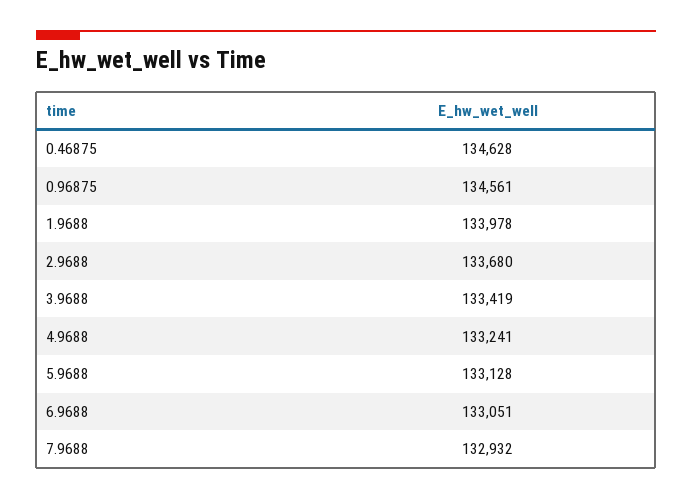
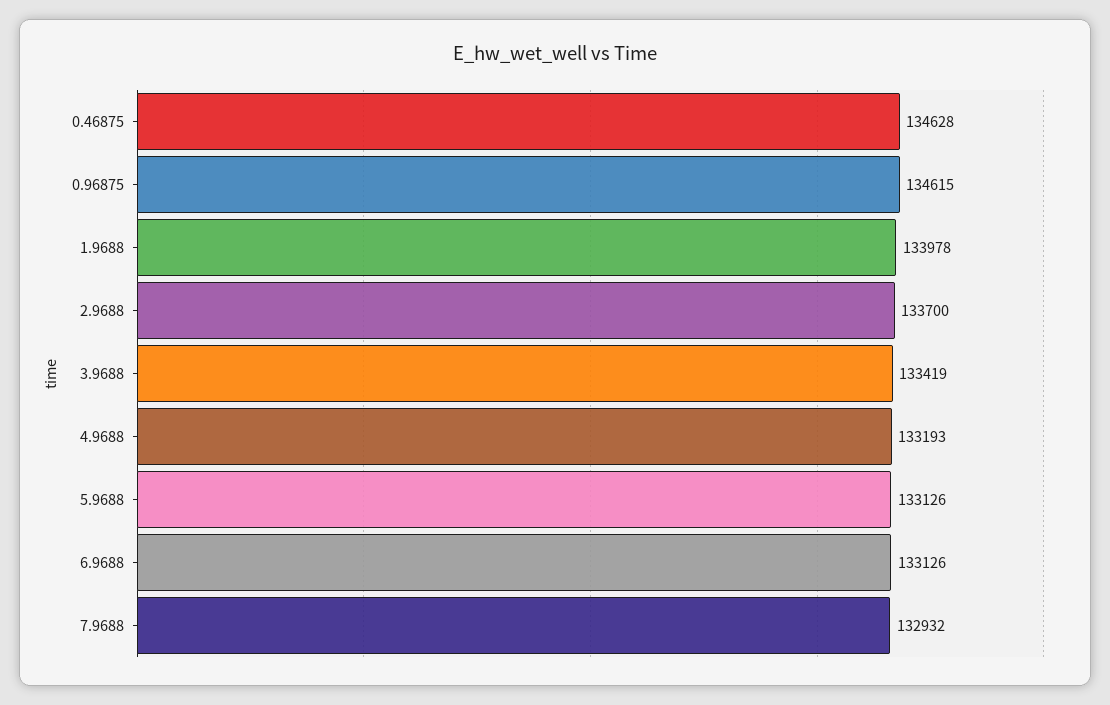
0.96875: 134561 -> 134615
2.9688: 133680 -> 133700
4.9688: 133241 -> 133193
5.9688: 133128 -> 133126
6.9688: 133051 -> 133126

